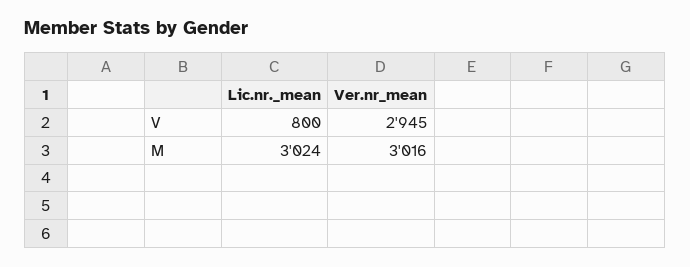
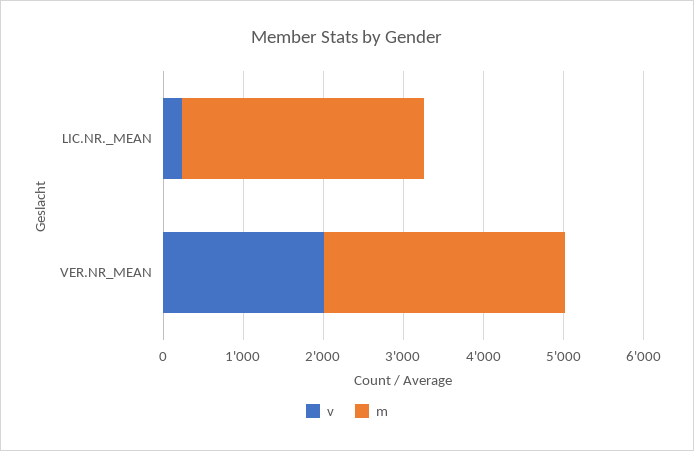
V, Lic.nr._mean: 800 -> 200
V, Ver.nr_mean: 2945 -> 2000

